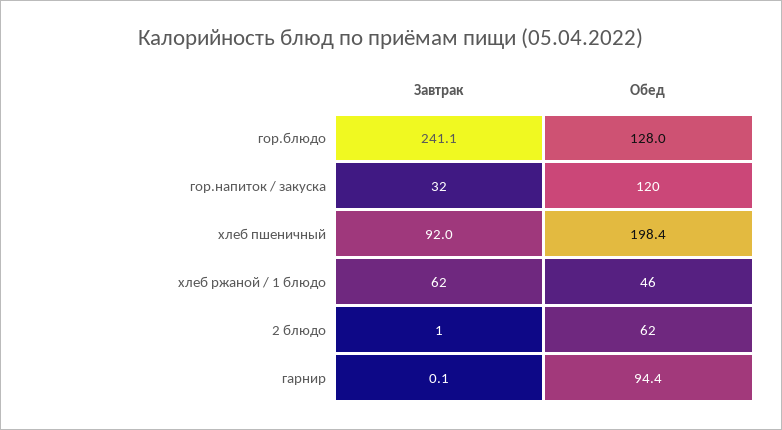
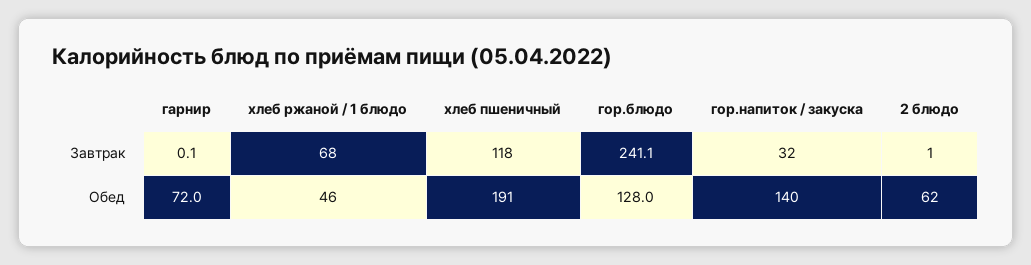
Обед, гор.напиток / закуска: 120 -> 140
Завтрак, хлеб пшеничный: 92 -> 118
Обед, хлеб пшеничный: 198.4 -> 191
Завтрак, хлеб ржаной / 1 блюдо: 62 -> 68
Обед, гарнир: 94.4 -> 72

